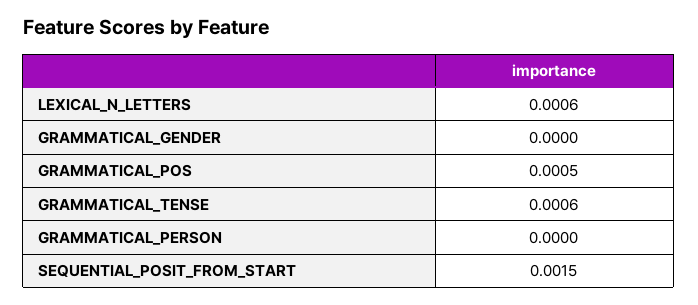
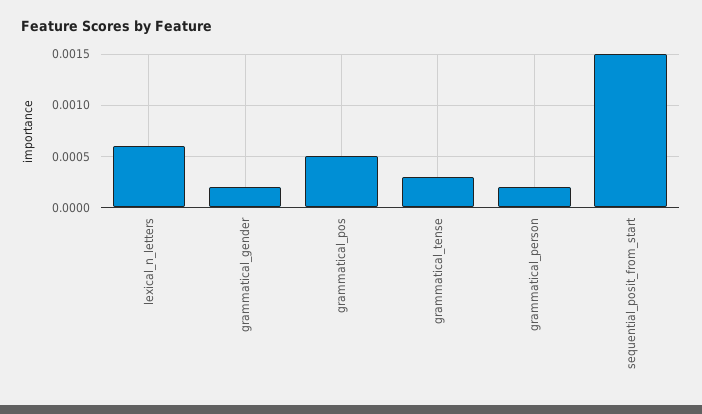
GRAMMATICAL_GENDER: 0 -> 0.0002
GRAMMATICAL_TENSE: 0.0006 -> 0.0003
GRAMMATICAL_PERSON: 0 -> 0.0002

